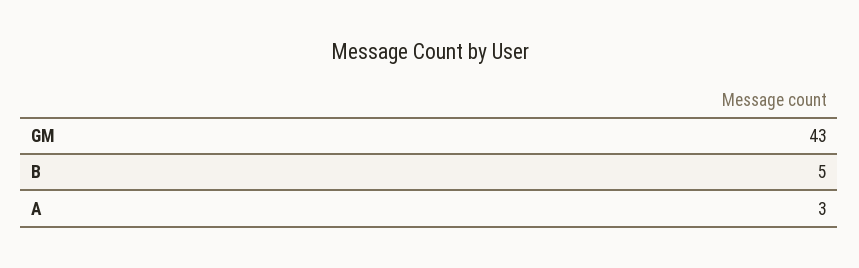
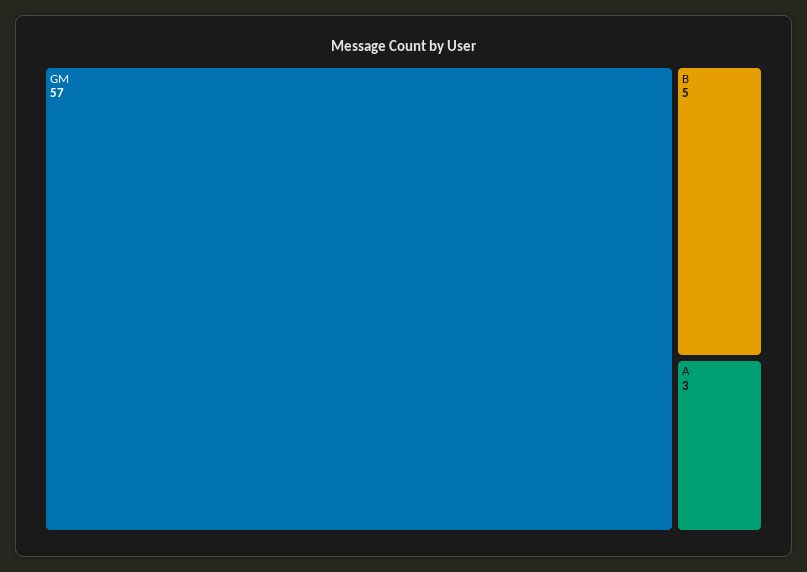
GM: 43 -> 57

